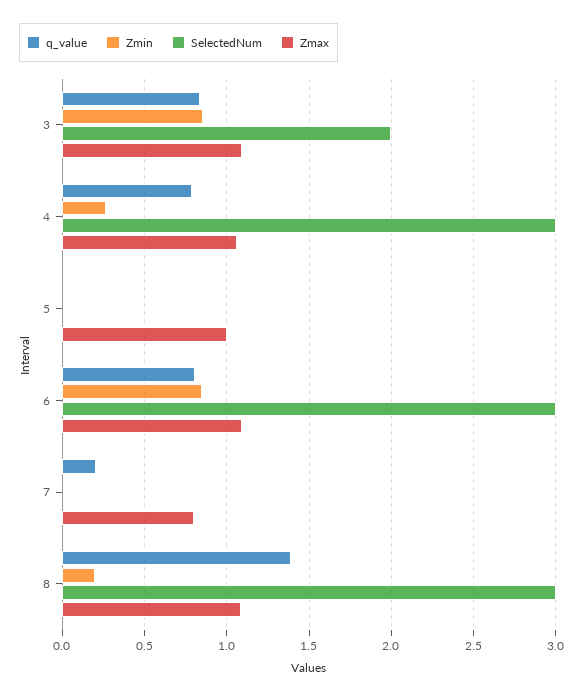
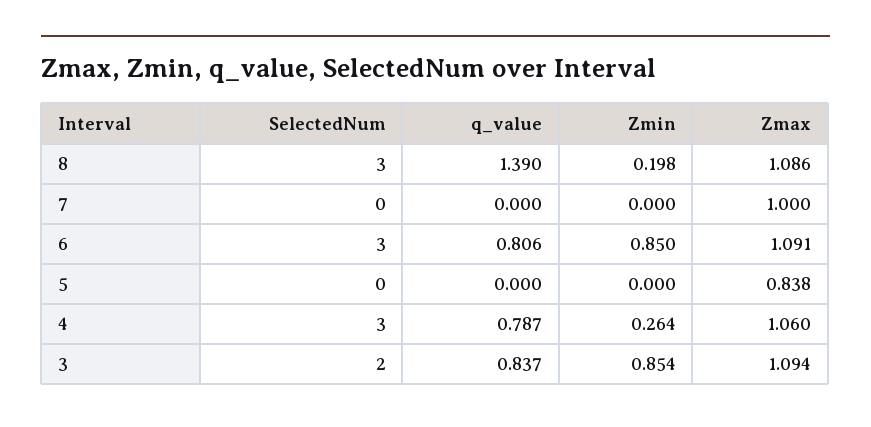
Zmax, 5: 1 -> 0.838
q_value, 7: 0.2 -> 0
Zmax, 7: 0.8 -> 1

